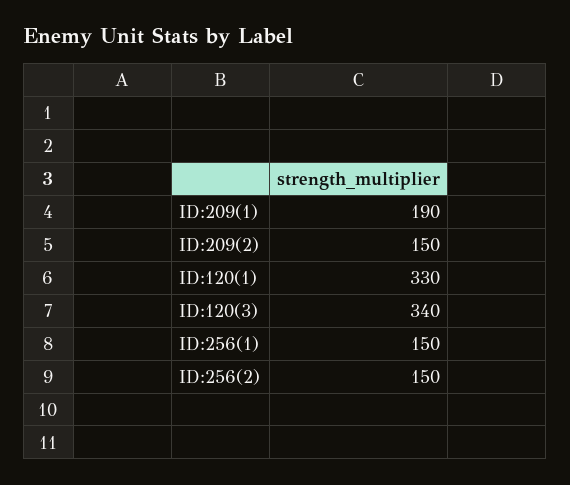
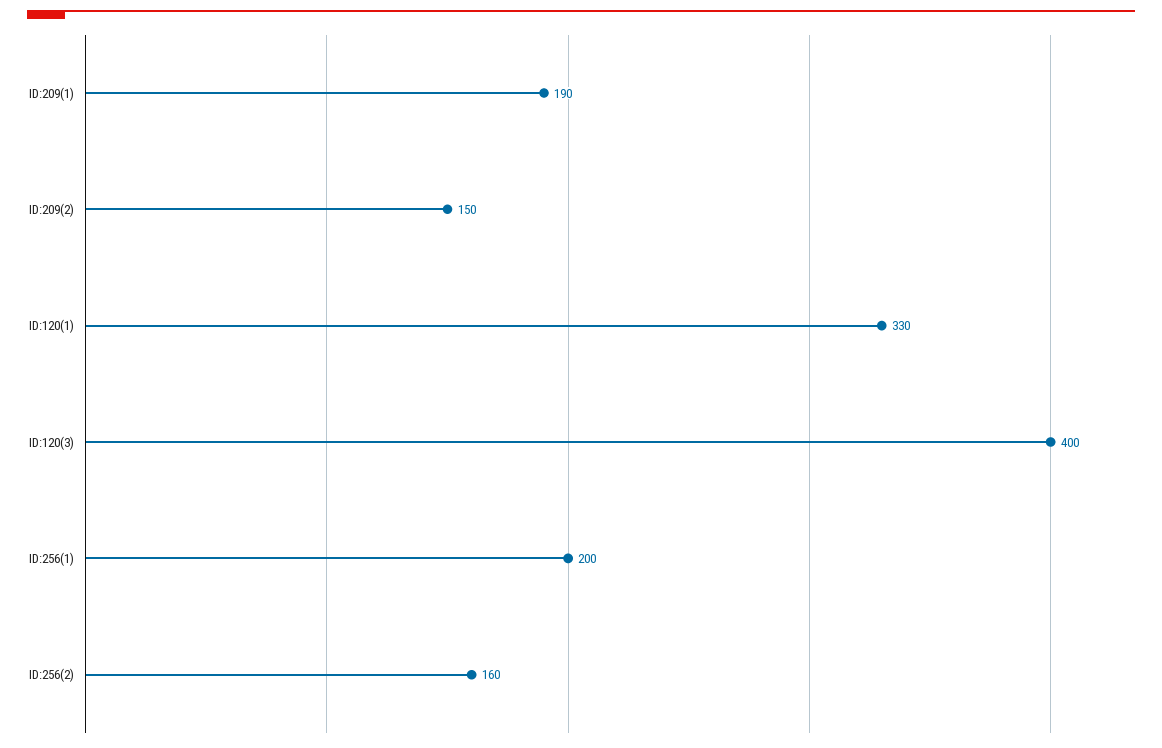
ID:120(3): 340 -> 400
ID:256(1): 150 -> 200
ID:256(2): 150 -> 160

